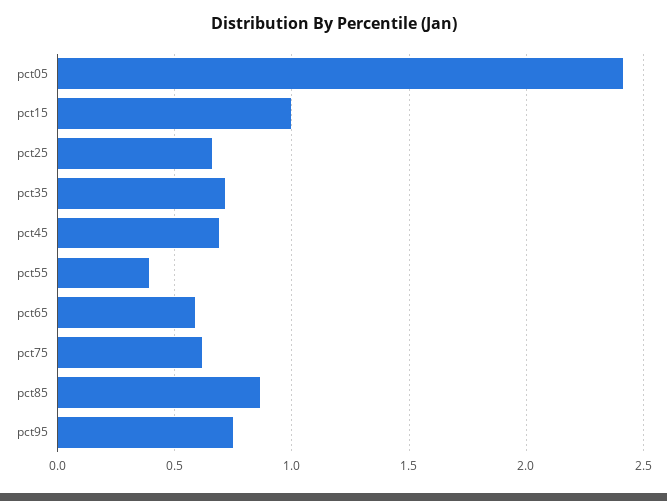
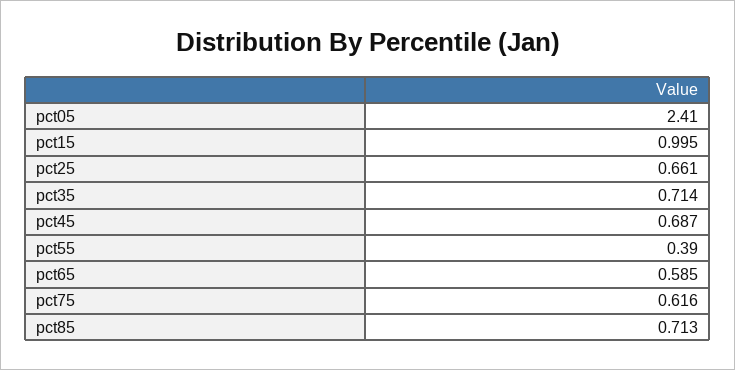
pct85: 0.85 -> 0.713
pct95: 0.75 -> none

